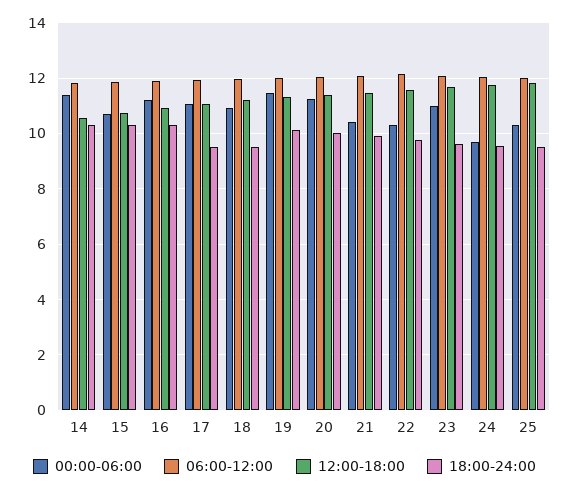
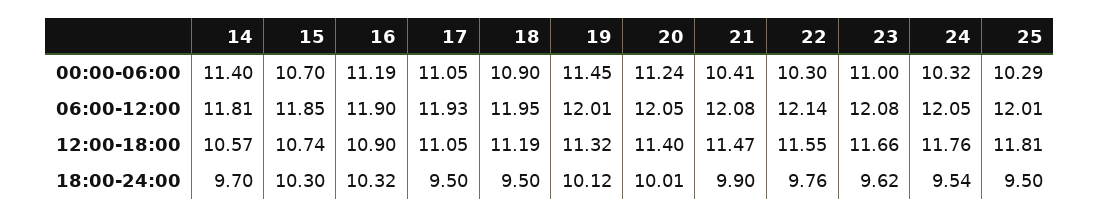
18:00-24:00, 14: 10.25 -> 9.7
00:00-06:00, 24: 9.75 -> 10.32

